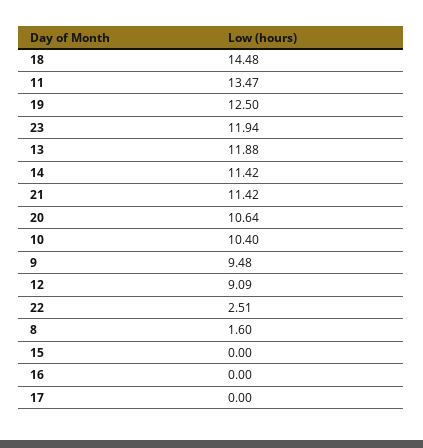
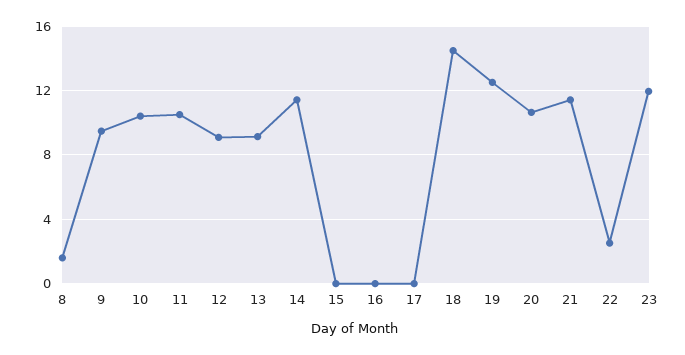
11: 13.47 -> 10.5
13: 11.88 -> 9

